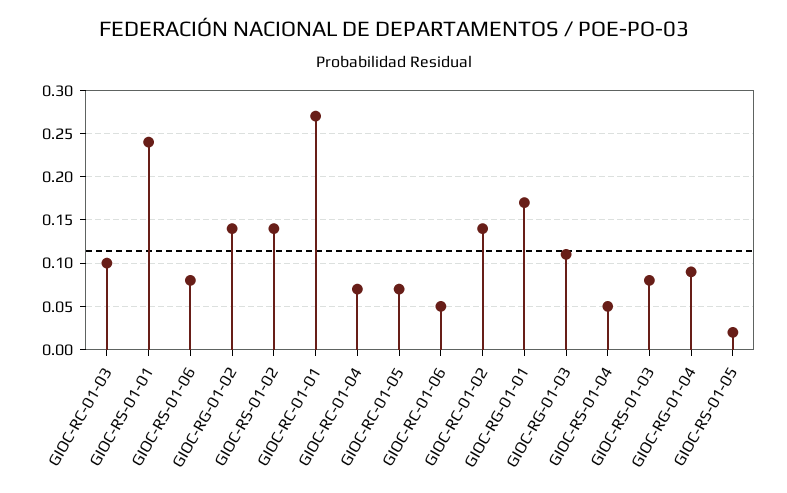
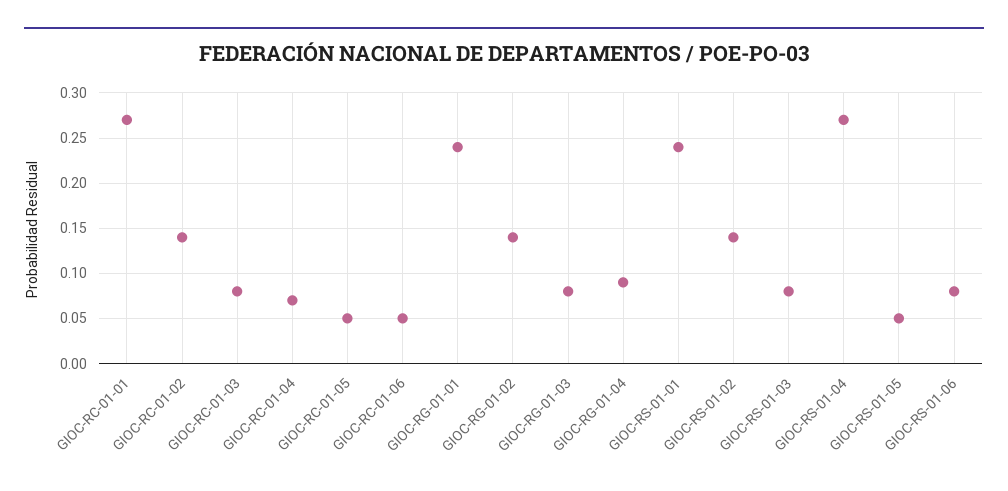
GIOC-RC-01-03: 0.1 -> 0.08
GIOC-RC-01-05: 0.07 -> 0.05
GIOC-RG-01-01: 0.17 -> 0.24
GIOC-RG-01-03: 0.11 -> 0.08
GIOC-RS-01-04: 0.05 -> 0.27
GIOC-RS-01-05: 0.02 -> 0.05

